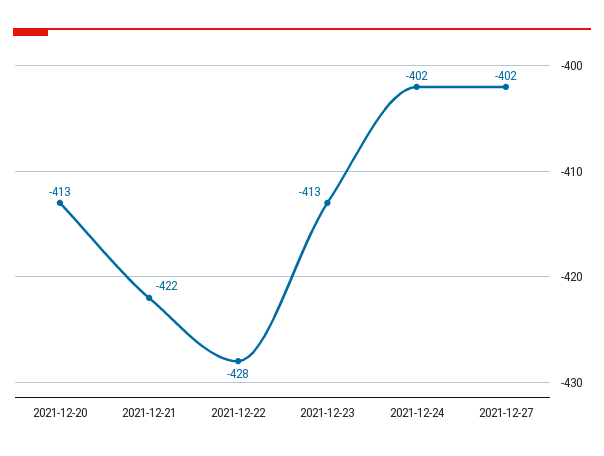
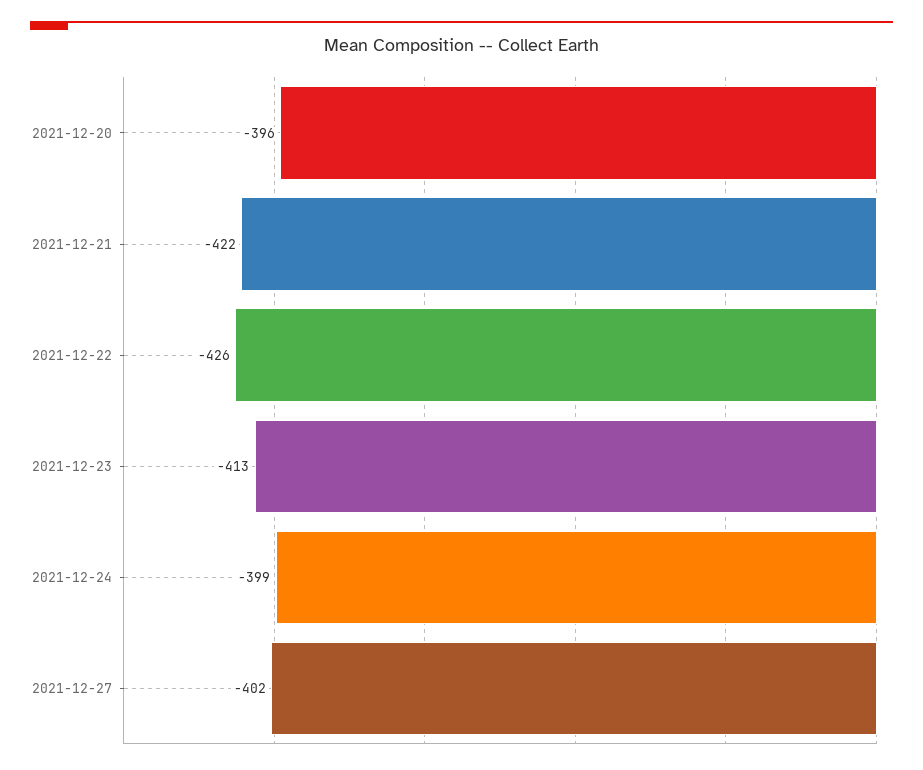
2021-12-20: -413 -> -396
2021-12-22: -428 -> -426
2021-12-24: -402 -> -399

